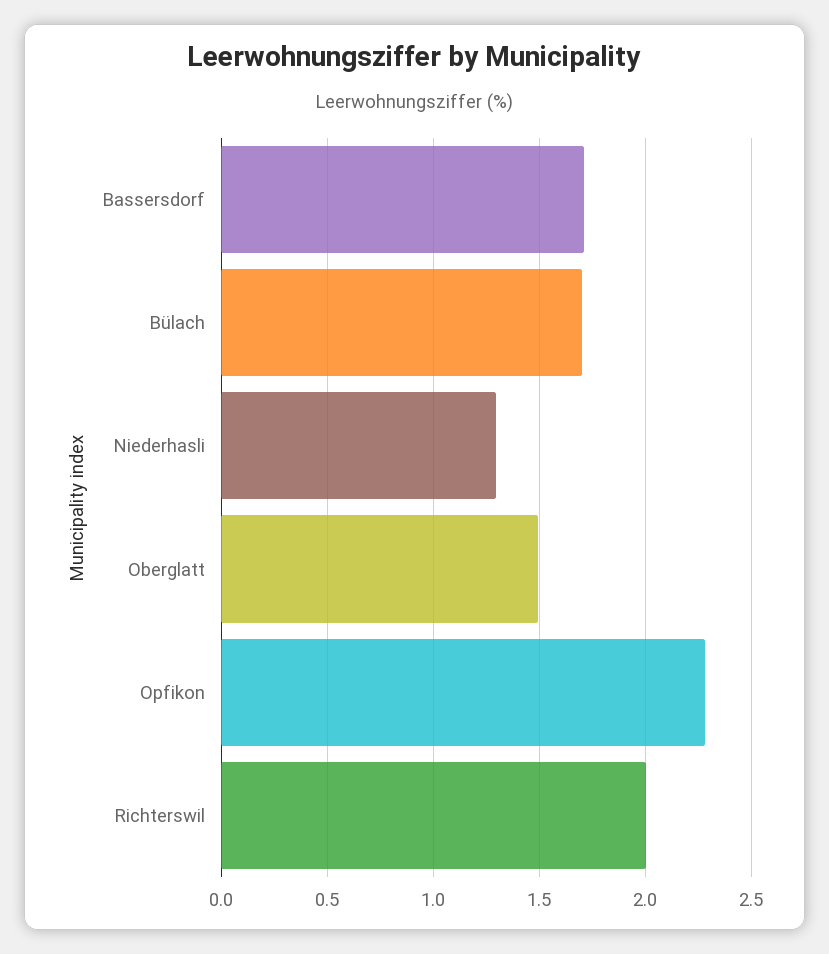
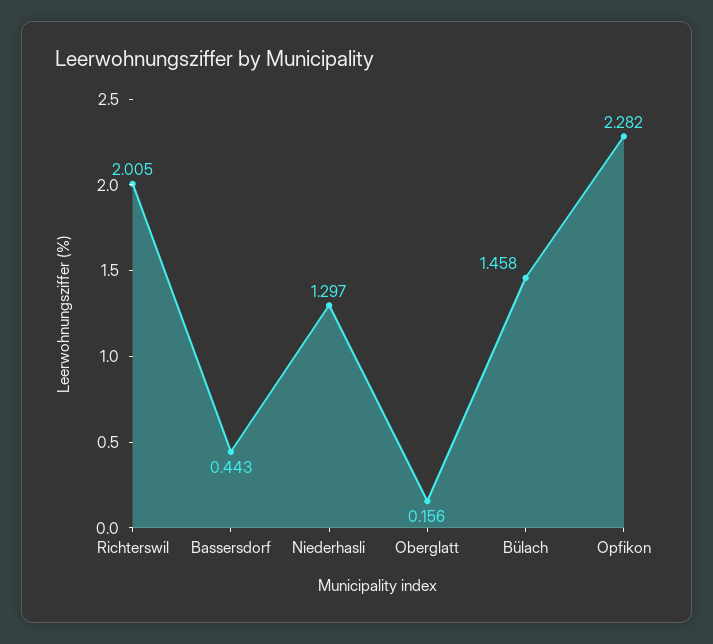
Bassersdorf: 1.7 -> 0.443
Bülach: 1.7 -> 1.458
Oberglatt: 1.5 -> 0.156

